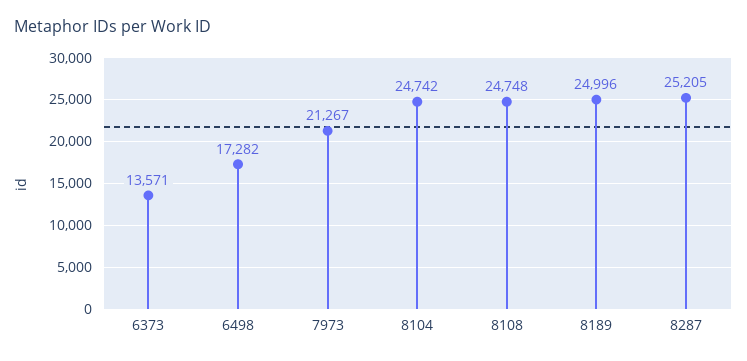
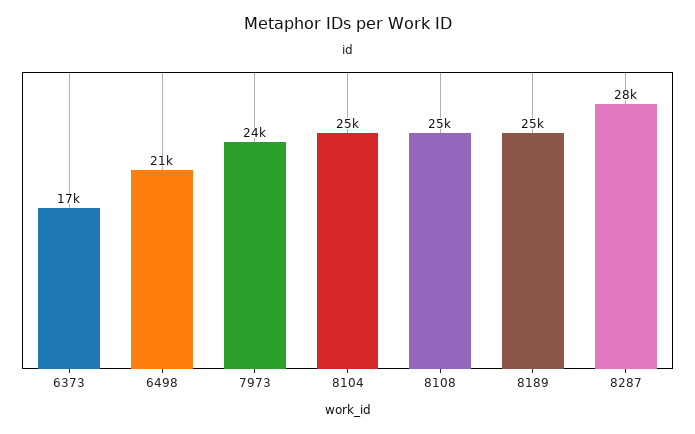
6373: 13571 -> 17000
6498: 17282 -> 21000
7973: 21267 -> 24000
8287: 25205 -> 28000

